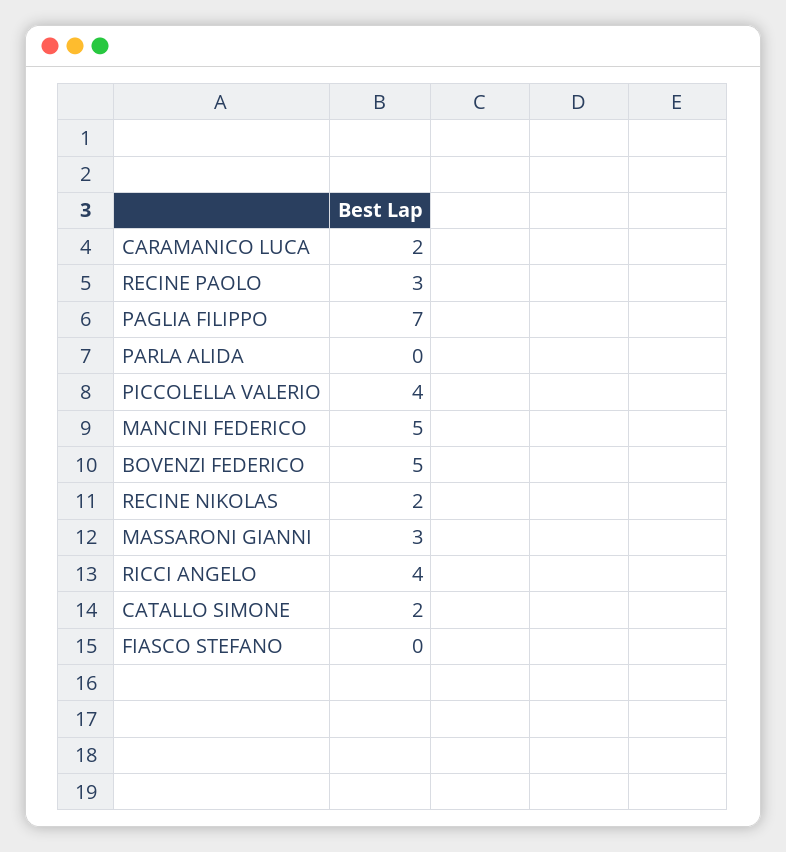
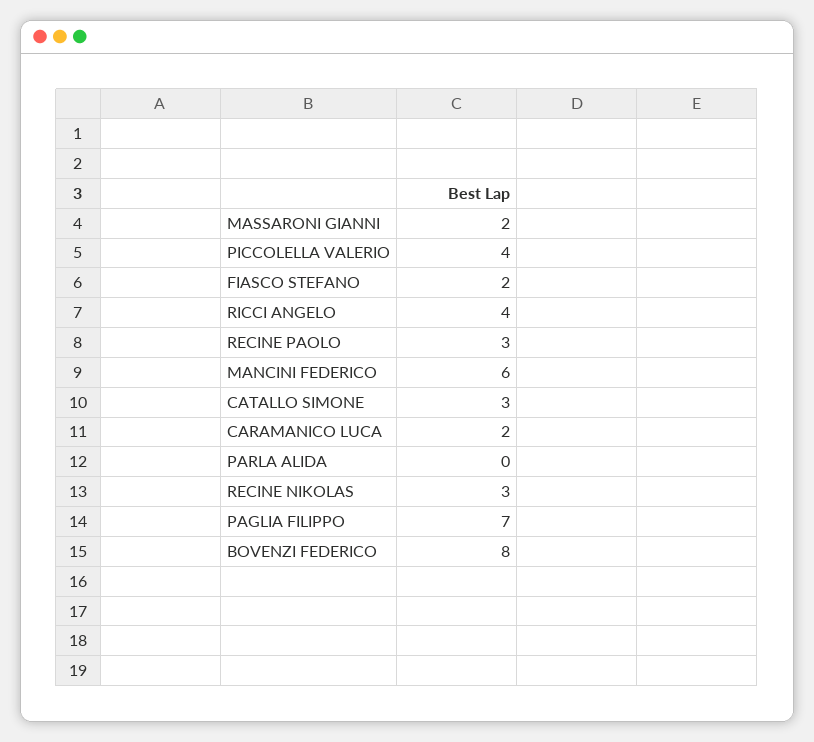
MANCINI FEDERICO: 5 -> 6
BOVENZI FEDERICO: 5 -> 8
RECINE NIKOLAS: 2 -> 3
MASSARONI GIANNI: 3 -> 2
CATALLO SIMONE: 2 -> 3
FIASCO STEFANO: 0 -> 2

